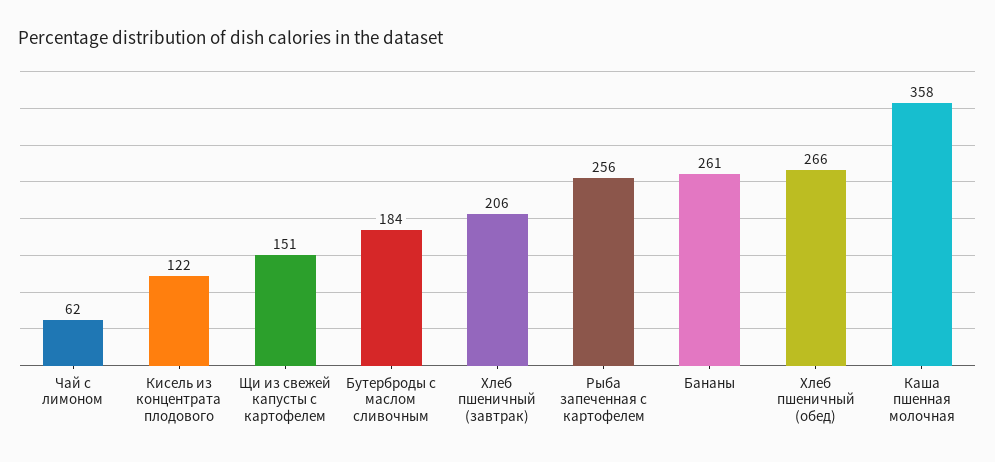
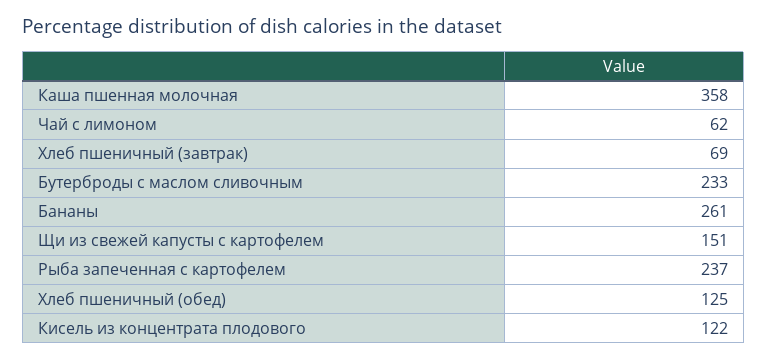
Бутерброды с маслом сливочным: 184 -> 233
Хлеб пшеничный (завтрак): 206 -> 69
Рыба запеченная с картофелем: 256 -> 237
Хлеб пшеничный (обед): 266 -> 125

